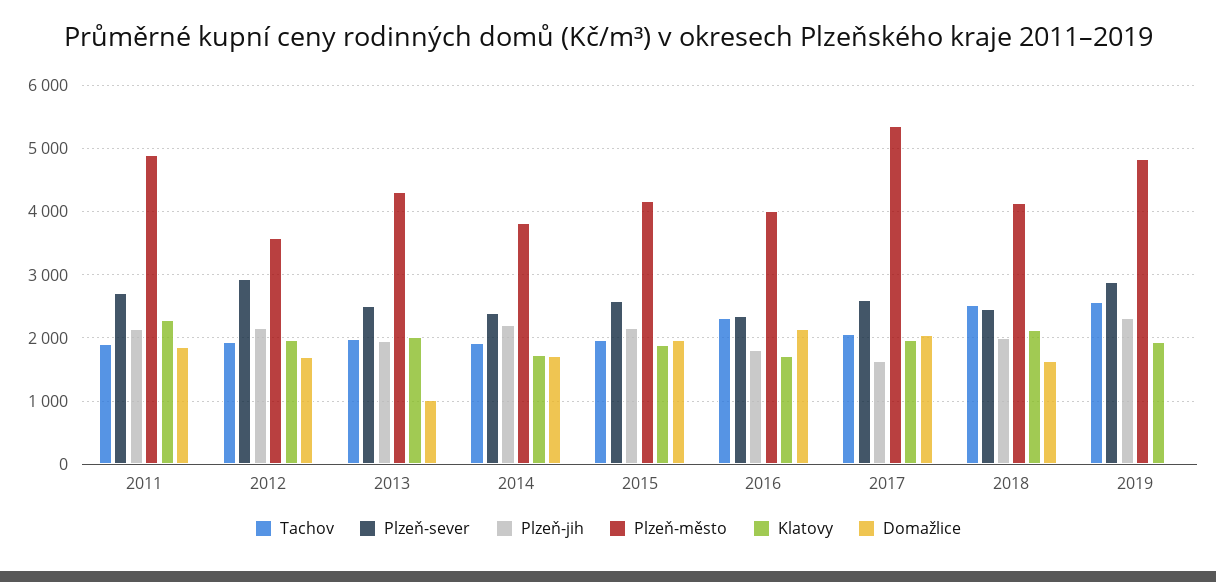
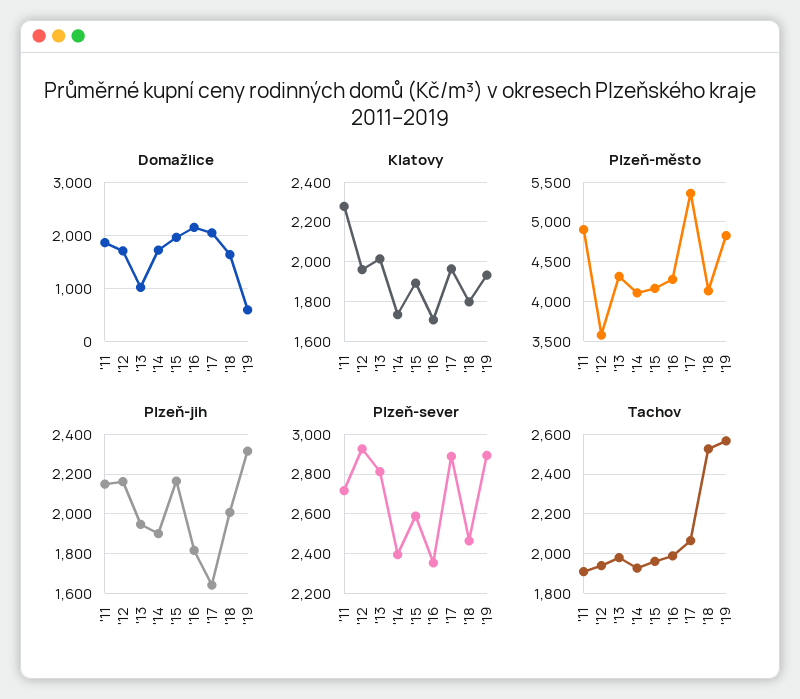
Plzeň-sever, 2013: 2500 -> 2800
Plzeň-jih, 2014: 2200 -> 1900
Plzeň-město, 2014: 3800 -> 4100
Tachov, 2016: 2300 -> 2000
Plzeň-město, 2016: 4000 -> 4300
Plzeň-sever, 2017: 2600 -> 2900
Klatovy, 2018: 2100 -> 1800
Domažlice, 2019: 0 -> 600

